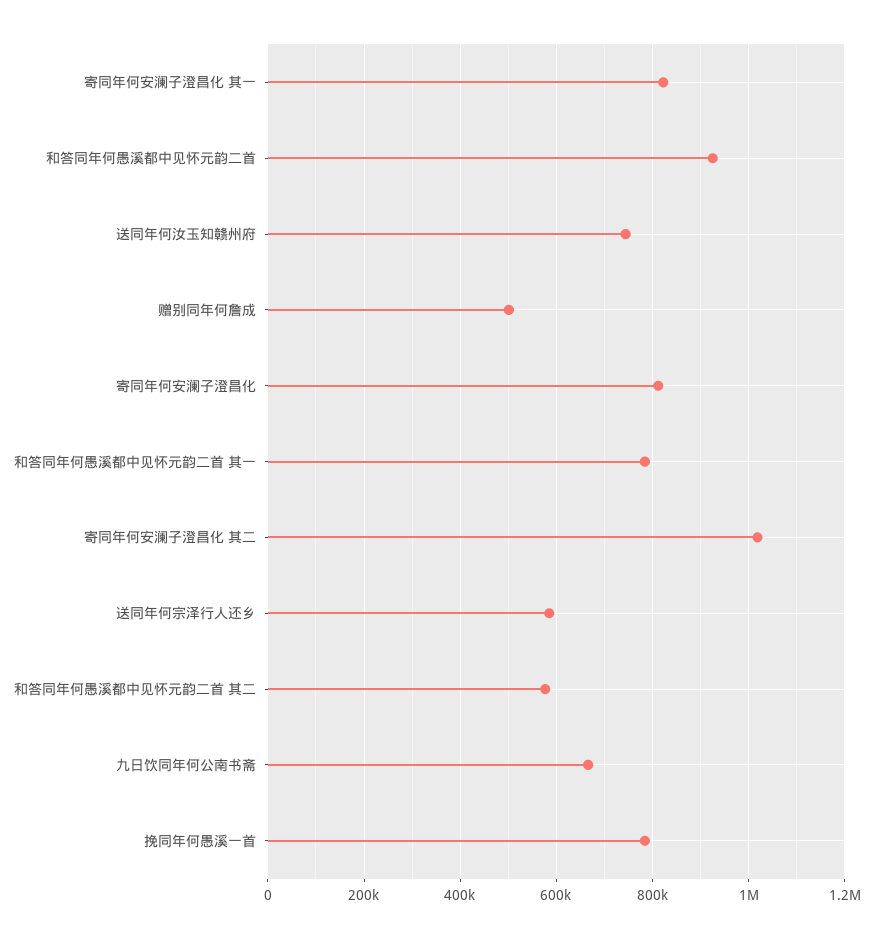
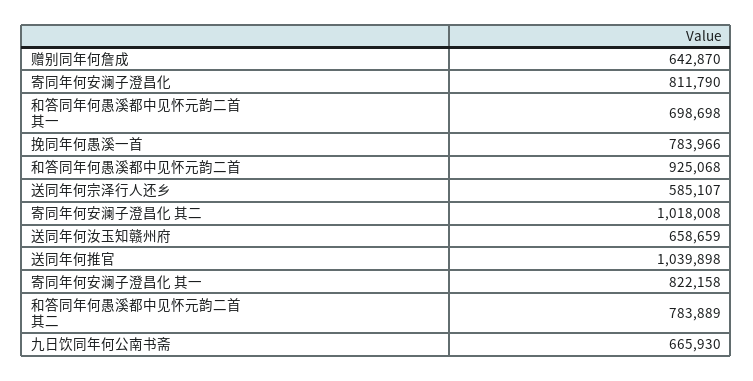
送同年何汝玉知赣州府: 740000 -> 658659
赠别同年何詹成: 500000 -> 642870
和答同年何愚溪都中见怀元韵二首 其一: 780000 -> 698698
和答同年何愚溪都中见怀元韵二首 其二: 580000 -> 783889
送同年何推官: none -> 1039898

